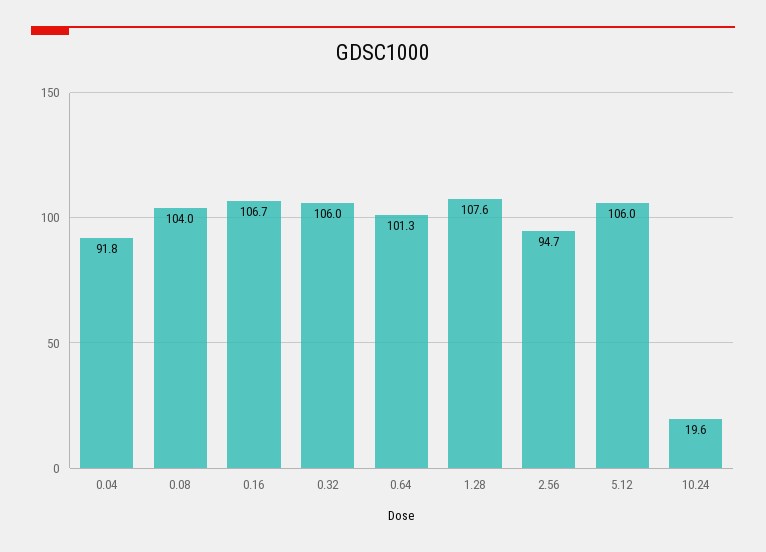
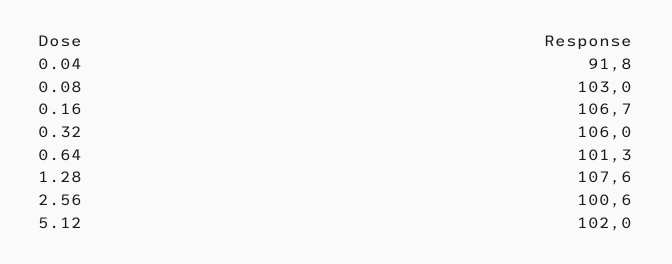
0.08: 104 -> 103
2.56: 94.7 -> 100.6
5.12: 106 -> 102
10.24: 19.6 -> none

